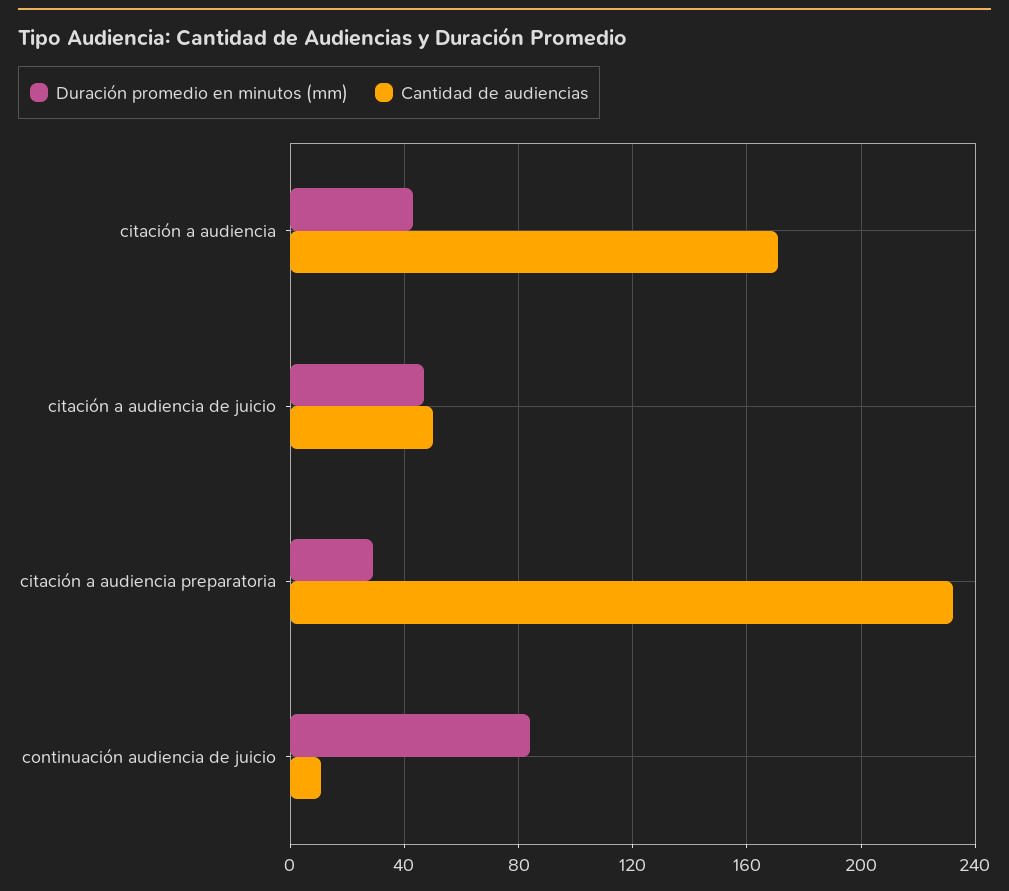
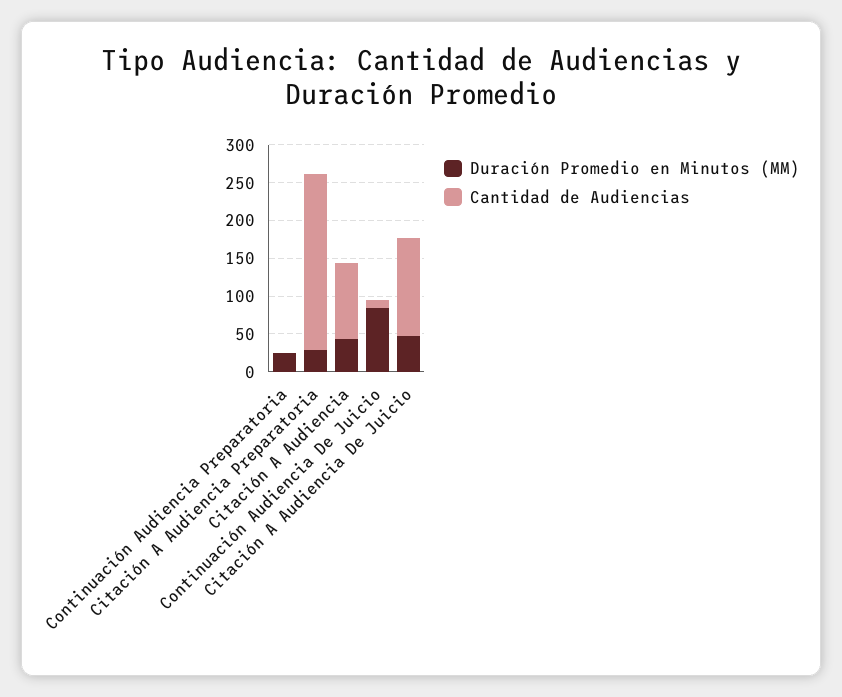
Cantidad de audiencias, citación a audiencia: 170 -> 100
Cantidad de audiencias, citación a audiencia de juicio: 50 -> 125
Duración promedio en minutos (mm), Continuación Audiencia Preparatoria: none -> 25
Cantidad de audiencias, Continuación Audiencia Preparatoria: none -> 0

